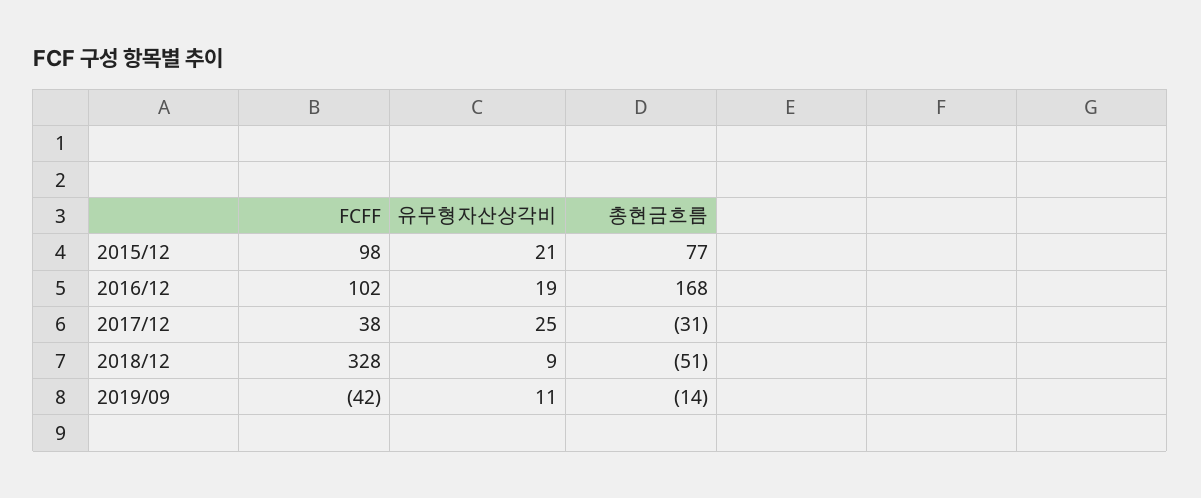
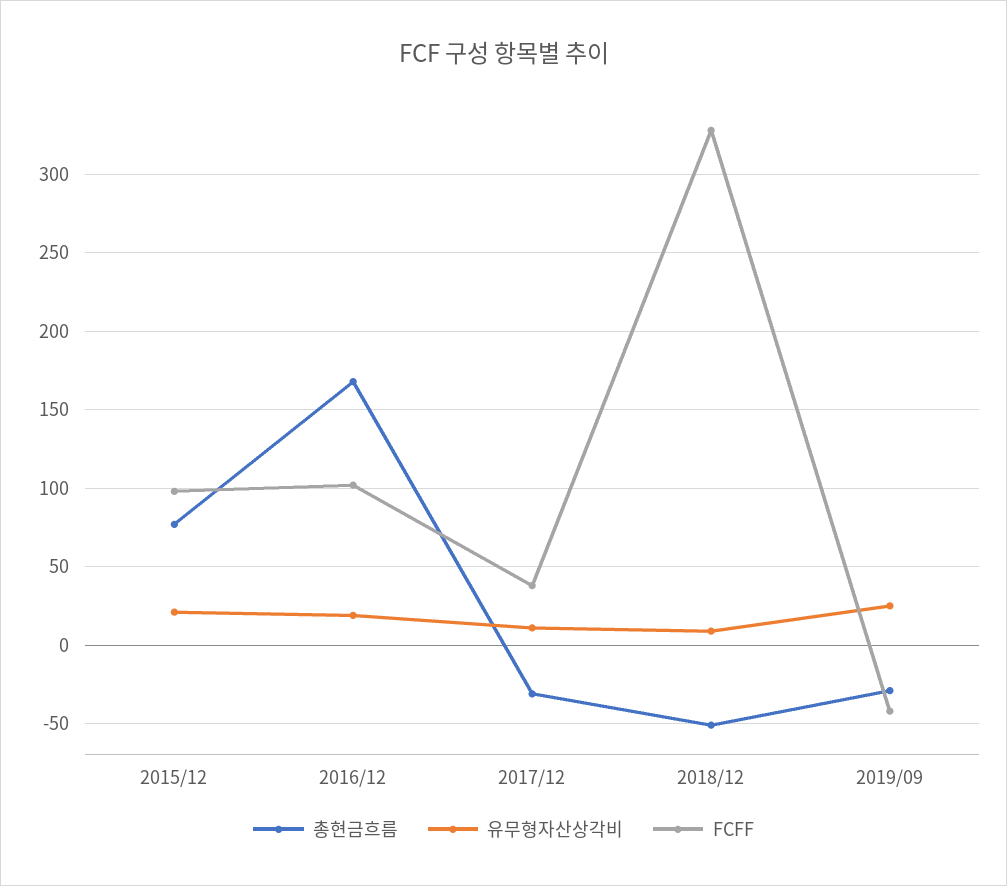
유무형자산상각비, 2017/12: 25 -> 10
유무형자산상각비, 2019/09: 11 -> 25
총현금흐름, 2019/09: -14 -> -30

